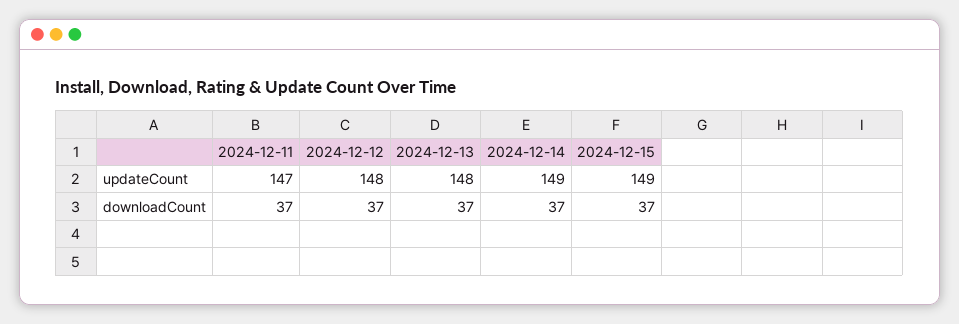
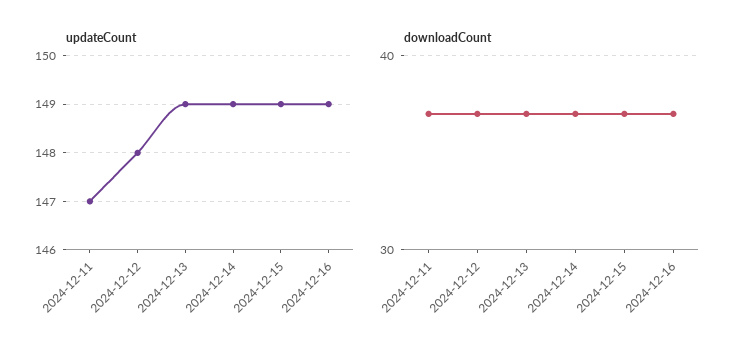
updateCount, 2024-12-13: 148 -> 149
updateCount, 2024-12-16: none -> 149
downloadCount, 2024-12-16: none -> 37

